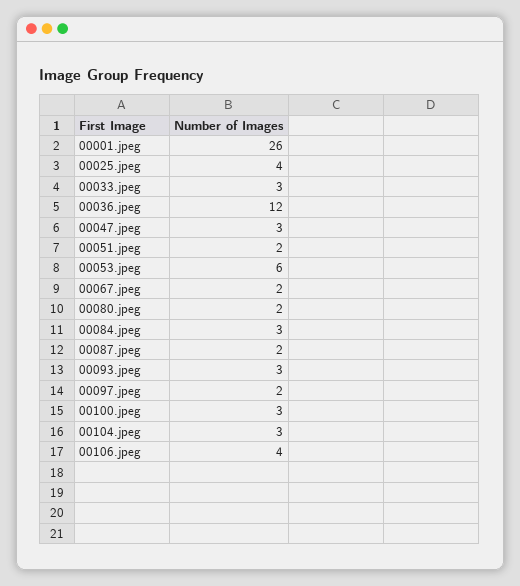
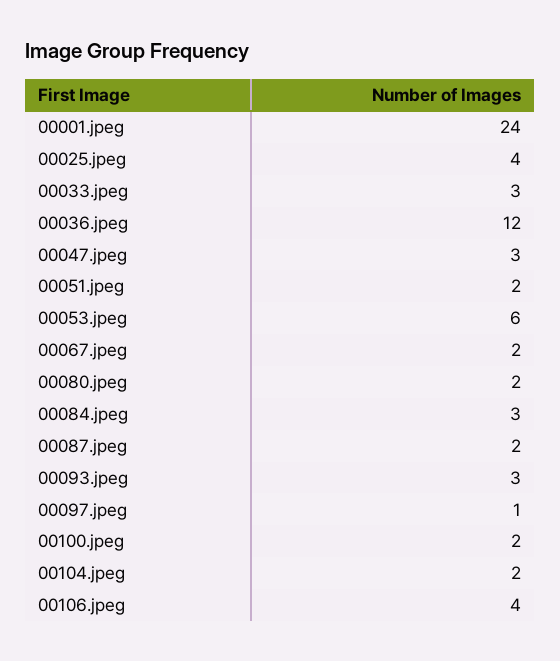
00001.jpeg: 26 -> 24
00097.jpeg: 2 -> 1
00100.jpeg: 3 -> 2
00104.jpeg: 3 -> 2

